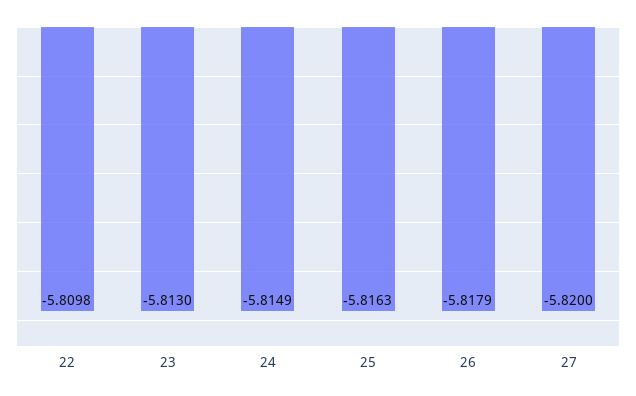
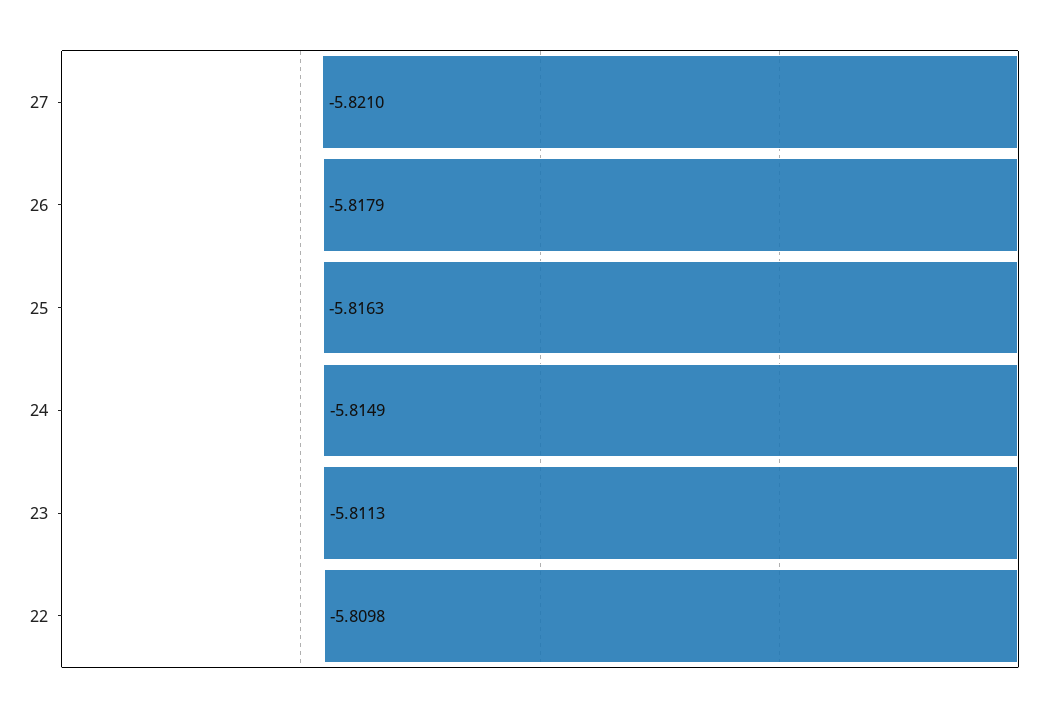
23: -5.813 -> -5.8113
27: -5.82 -> -5.821

